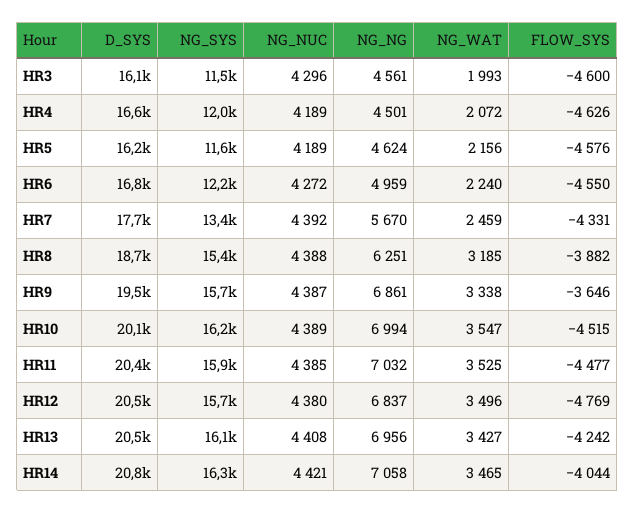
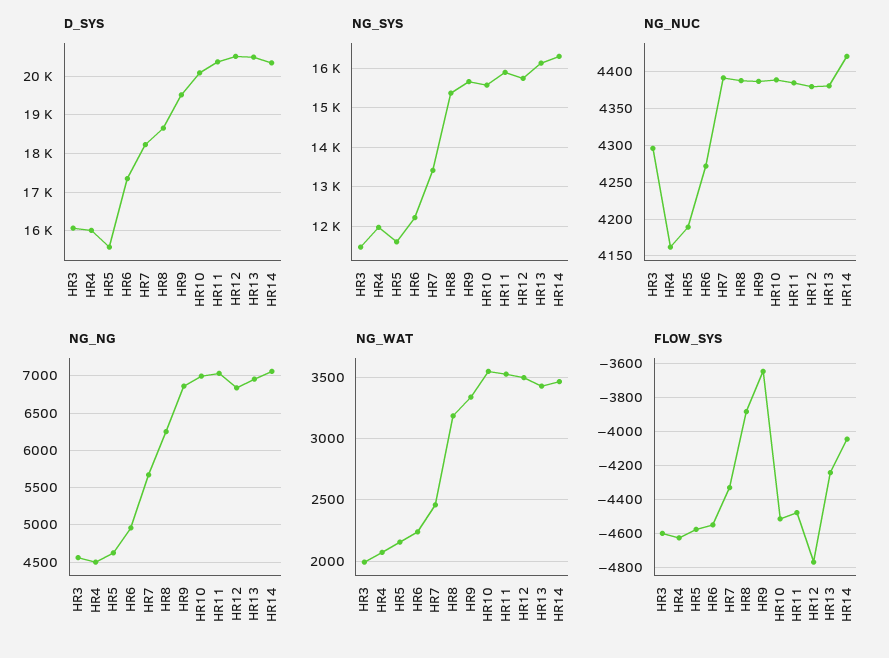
D_SYS, HR4: 16600 -> 16000
NG_NUC, HR4: 4189 -> 4160
D_SYS, HR5: 16200 -> 15600
D_SYS, HR6: 16800 -> 17400
D_SYS, HR7: 17700 -> 18200
NG_SYS, HR10: 16200 -> 15600
NG_NUC, HR13: 4408 -> 4380
D_SYS, HR14: 20800 -> 20400

